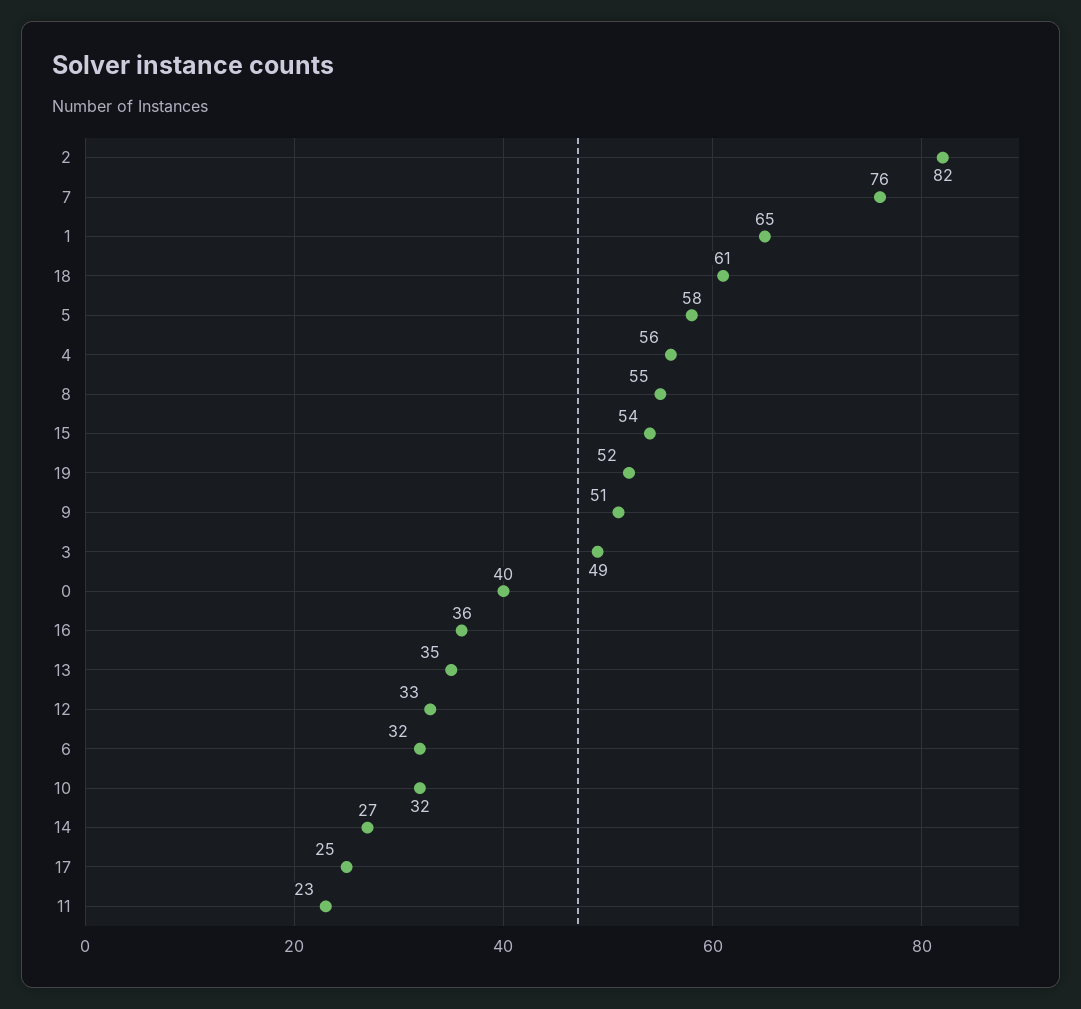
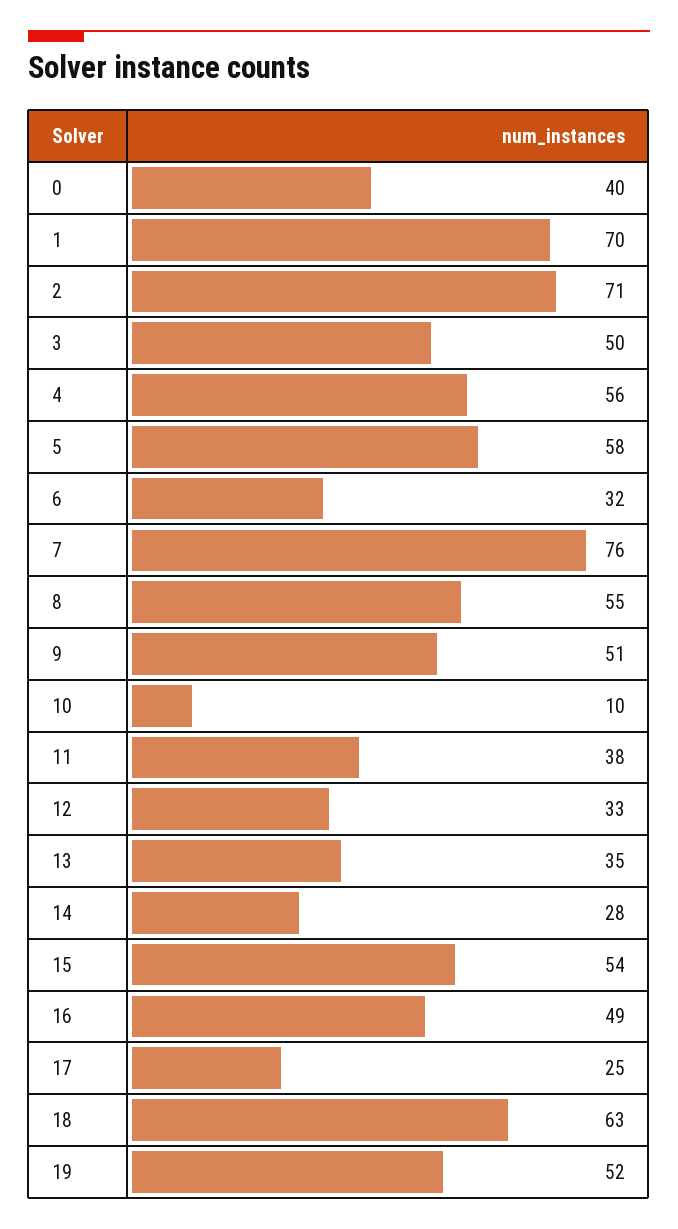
2: 82 -> 71
1: 65 -> 70
18: 61 -> 63
3: 49 -> 50
16: 36 -> 49
10: 32 -> 10
14: 27 -> 28
11: 23 -> 38

